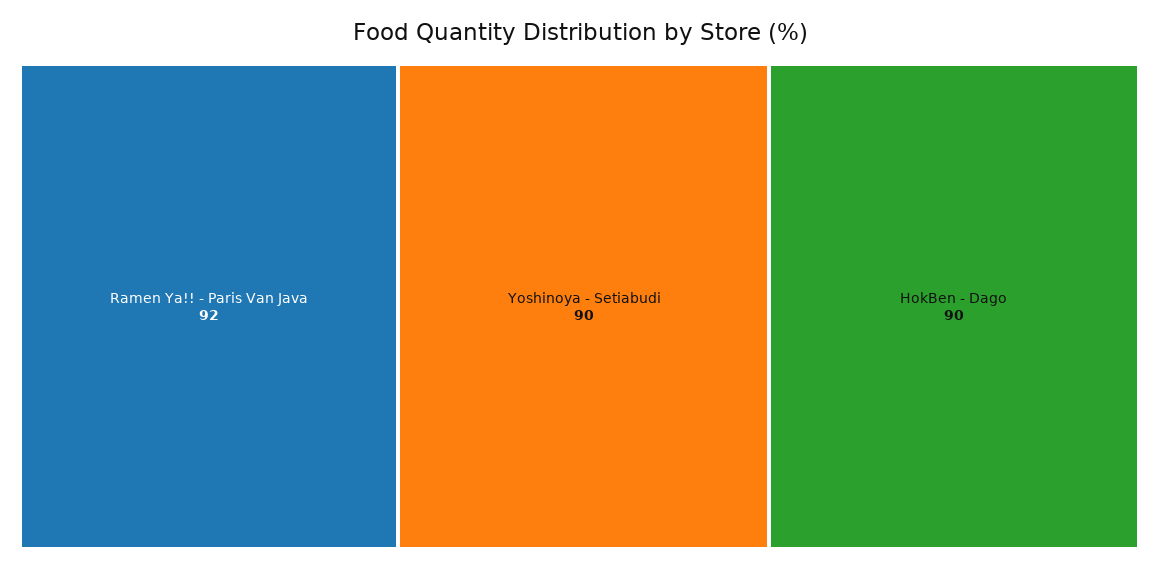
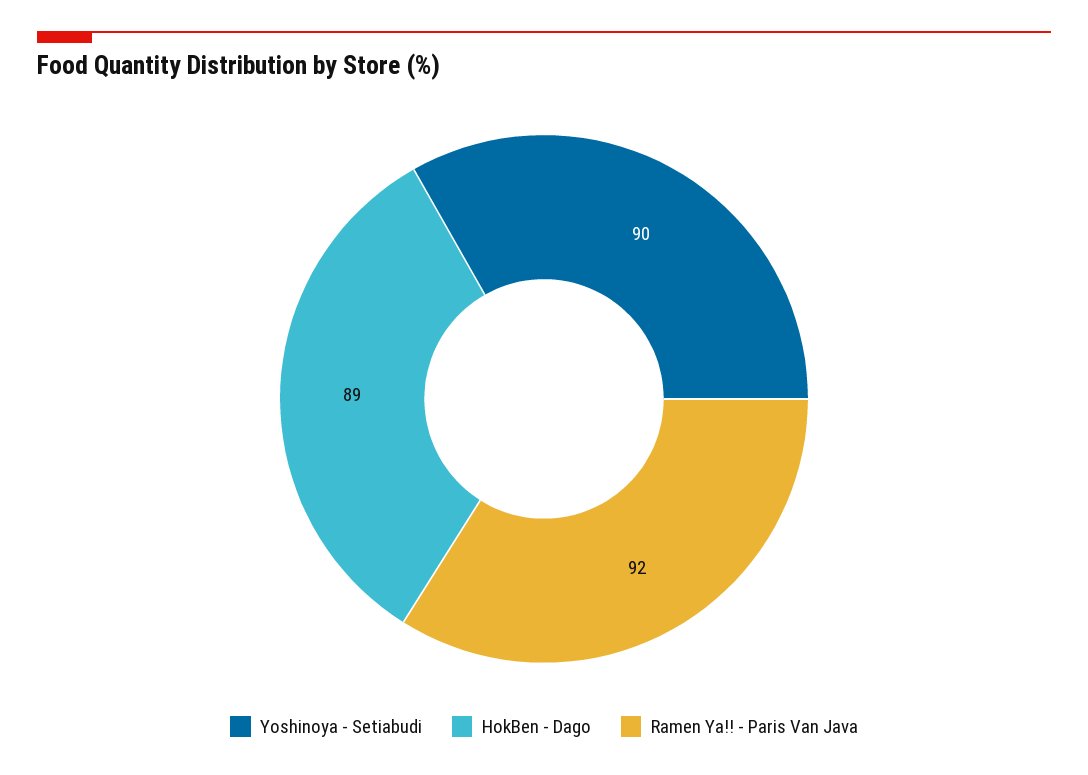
HokBen - Dago: 90 -> 89

